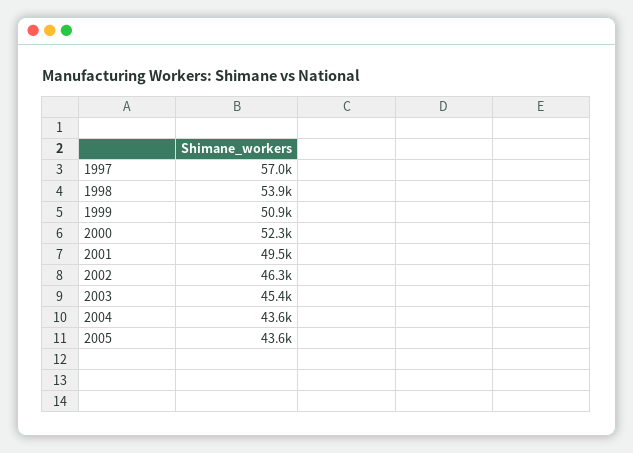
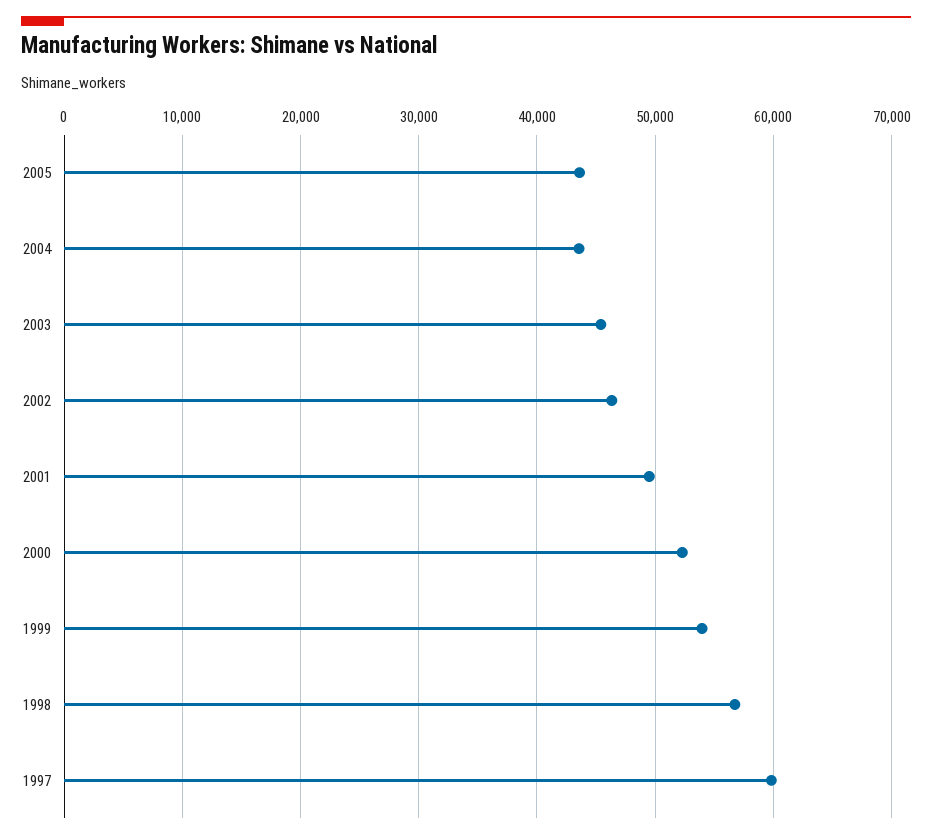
1997: 57000 -> 60000
1998: 53900 -> 57000
1999: 50900 -> 54000

